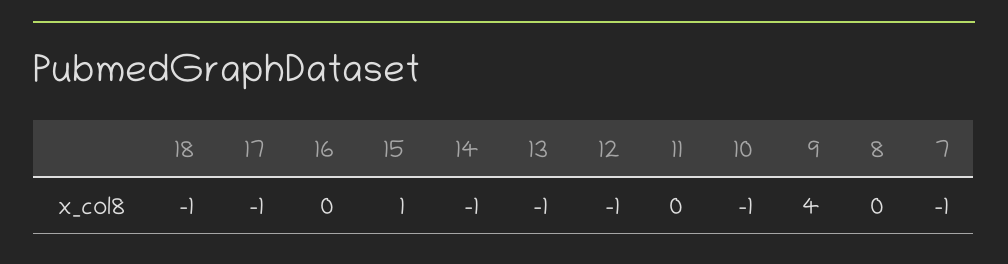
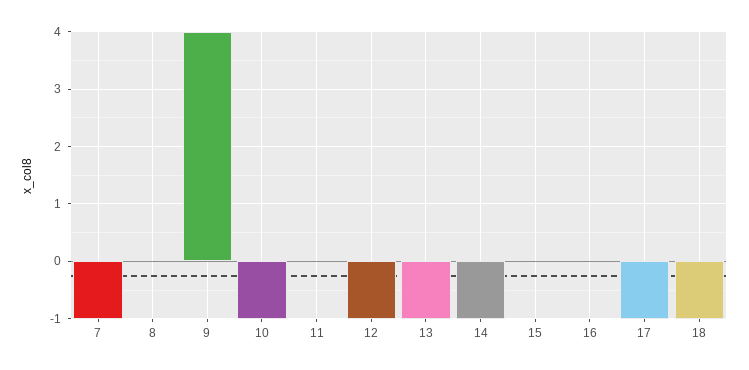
15: 1 -> 0

